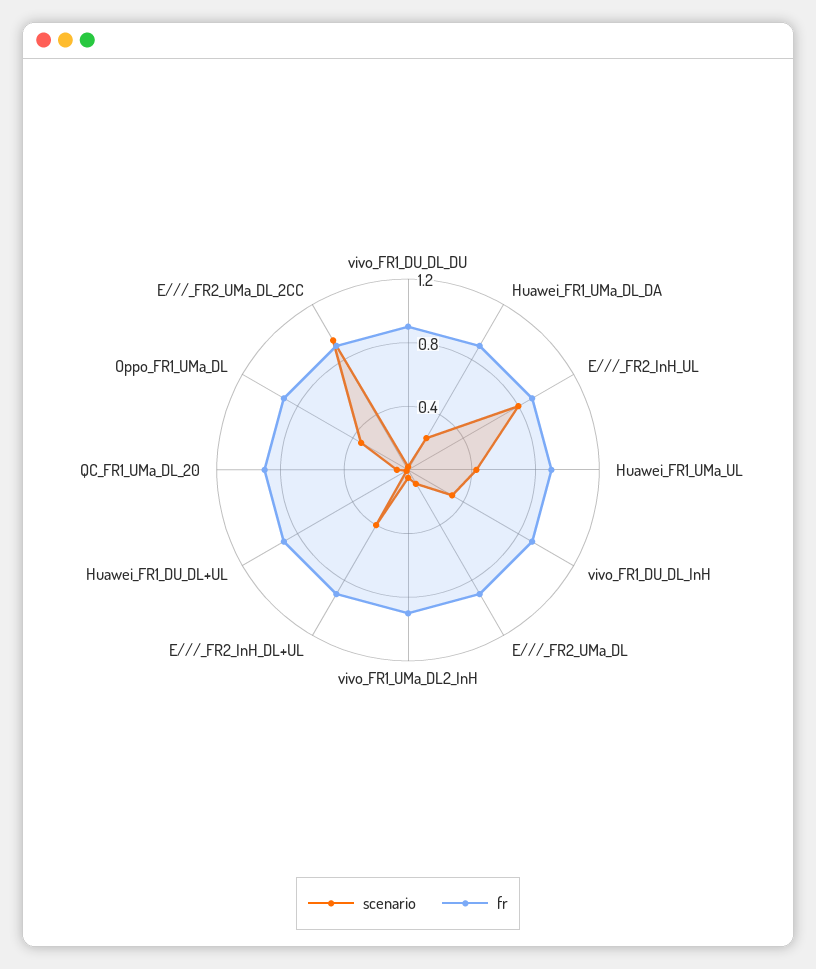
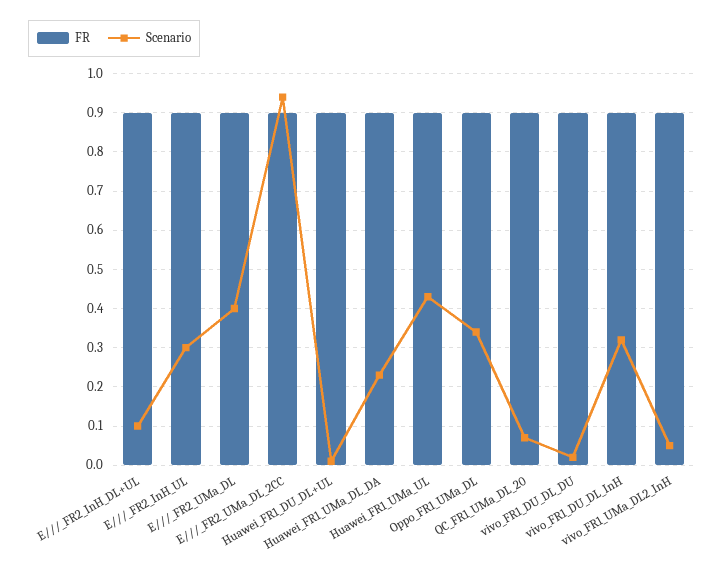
scenario, E///_FR2_InH_UL: 0.8 -> 0.3
scenario, E///_FR2_UMa_DL: 0.1 -> 0.4
scenario, E///_FR2_InH_DL+UL: 0.4 -> 0.1

